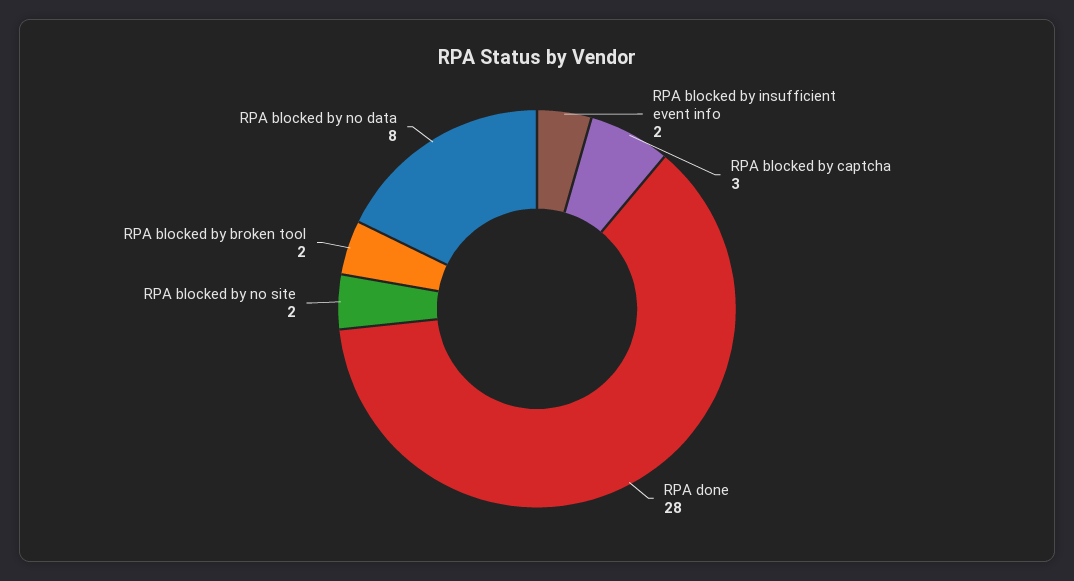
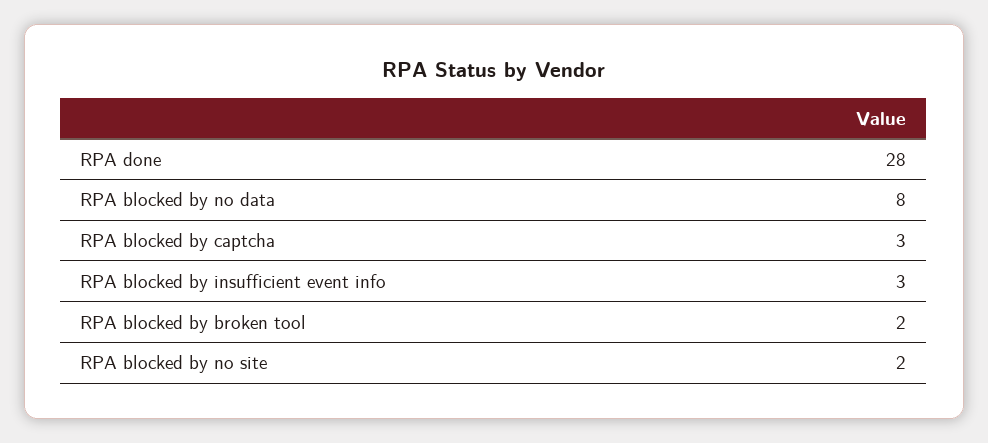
RPA blocked by insufficient event info: 2 -> 3

